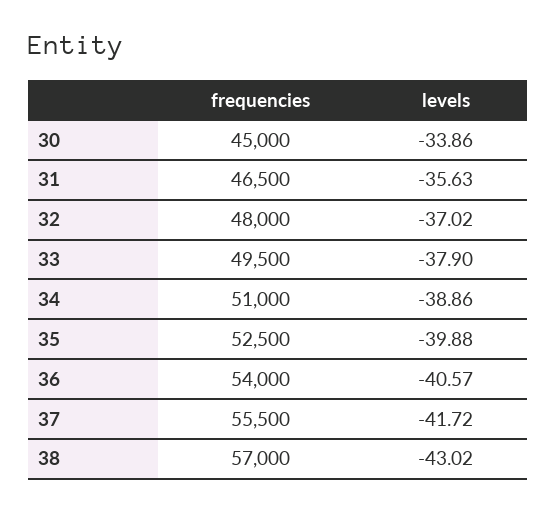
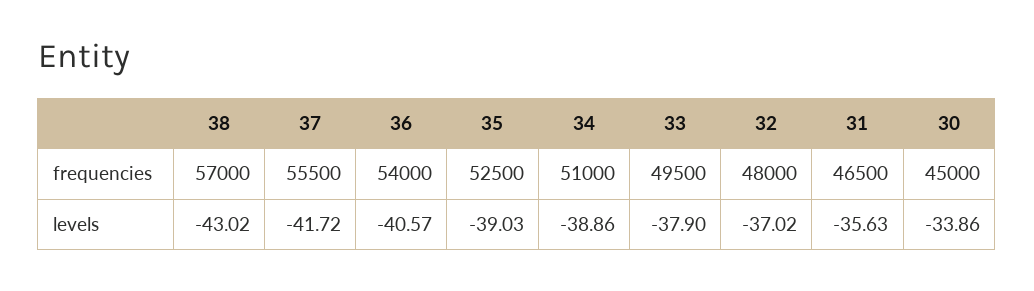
levels, 35: -39.88 -> -39.03

